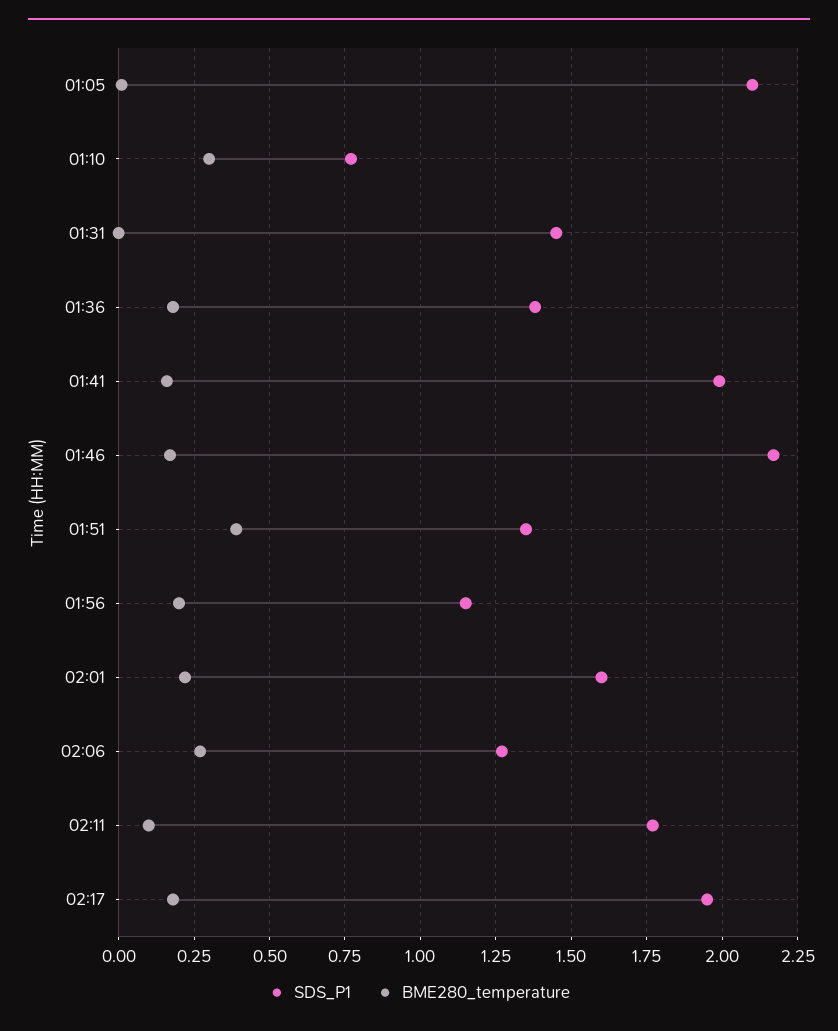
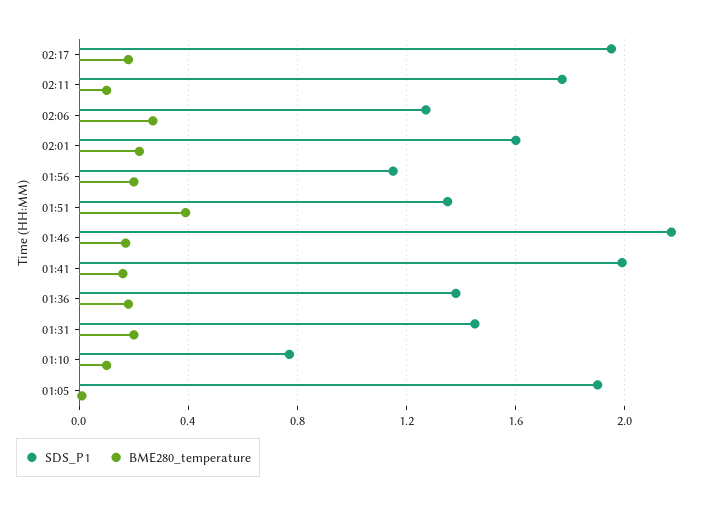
SDS_P1, 01:05: 2.1 -> 1.9
BME280_temperature, 01:10: 0.3 -> 0.1
BME280_temperature, 01:31: 0 -> 0.2

